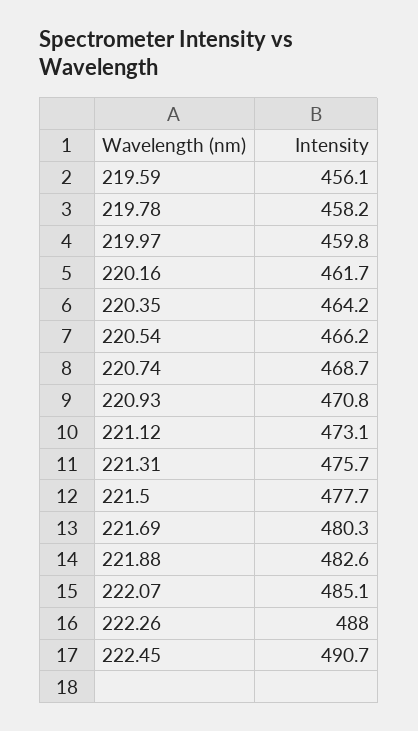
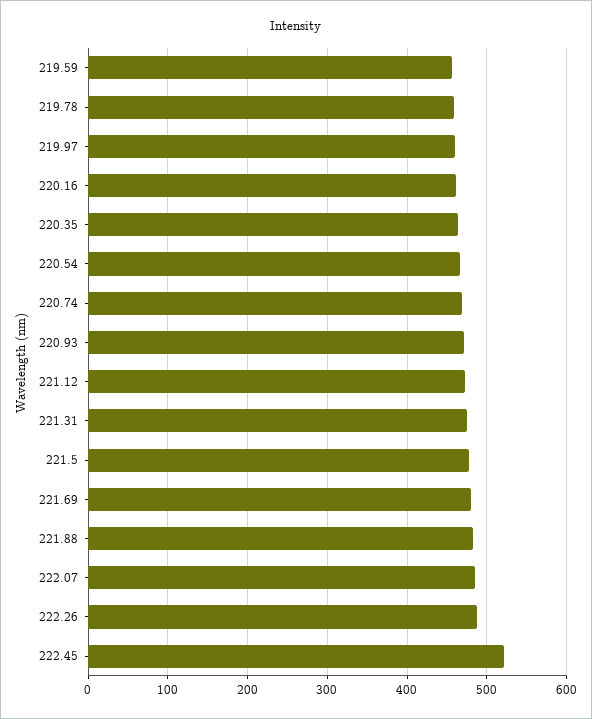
222.45: 490.7 -> 520

